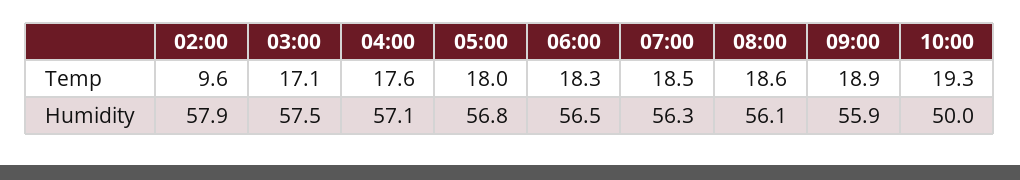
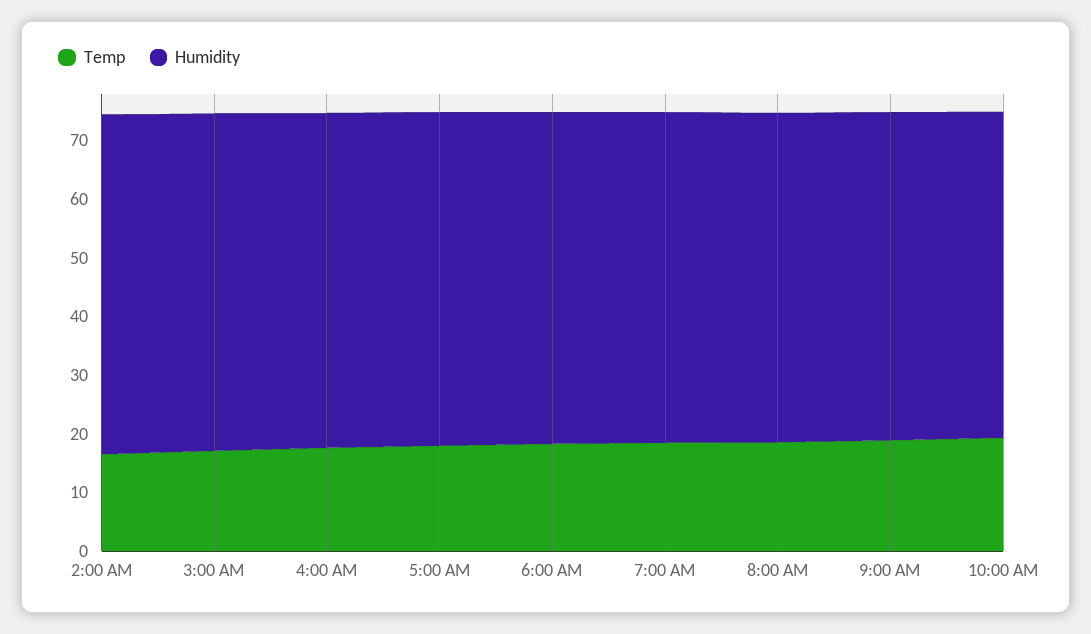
Temp, 02:00: 9.6 -> 16
Humidity, 10:00: 50 -> 56

